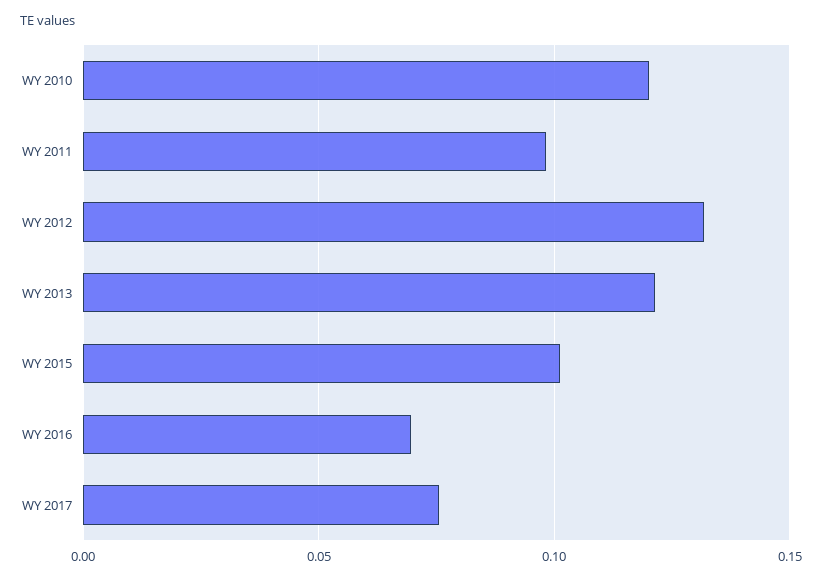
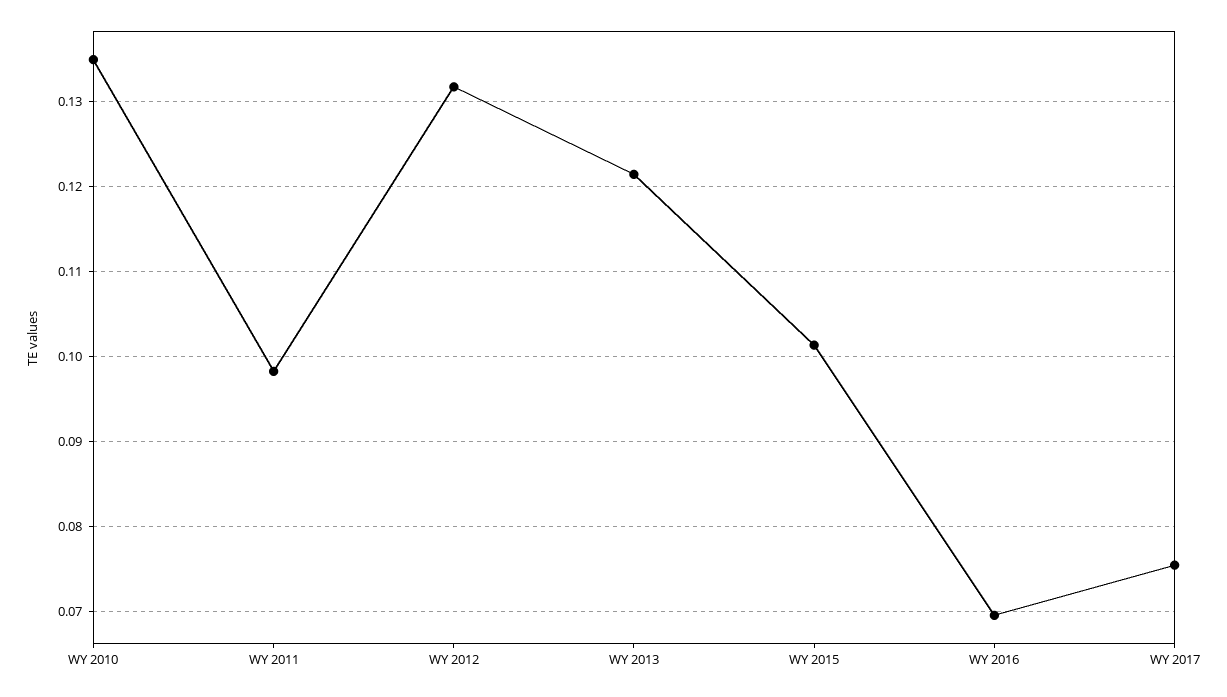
WY 2010: 0.12 -> 0.135

